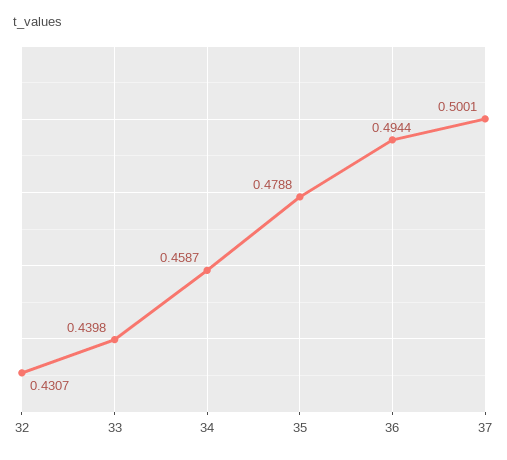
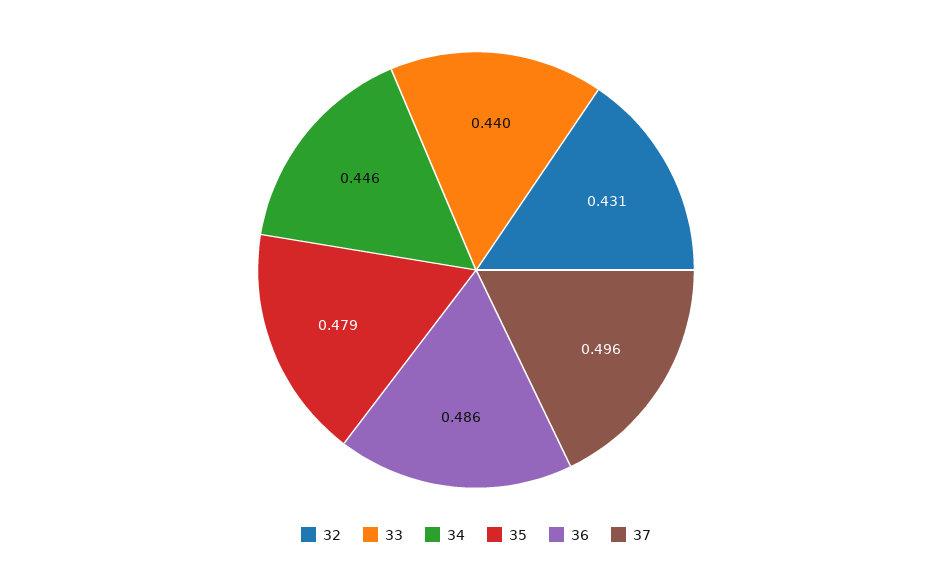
34: 0.4587 -> 0.446
36: 0.4944 -> 0.486
37: 0.5001 -> 0.496

